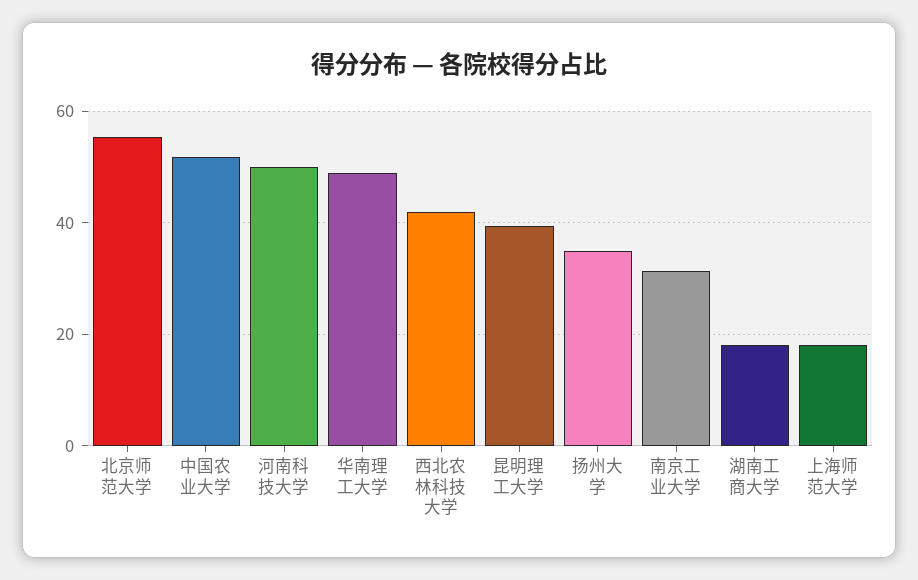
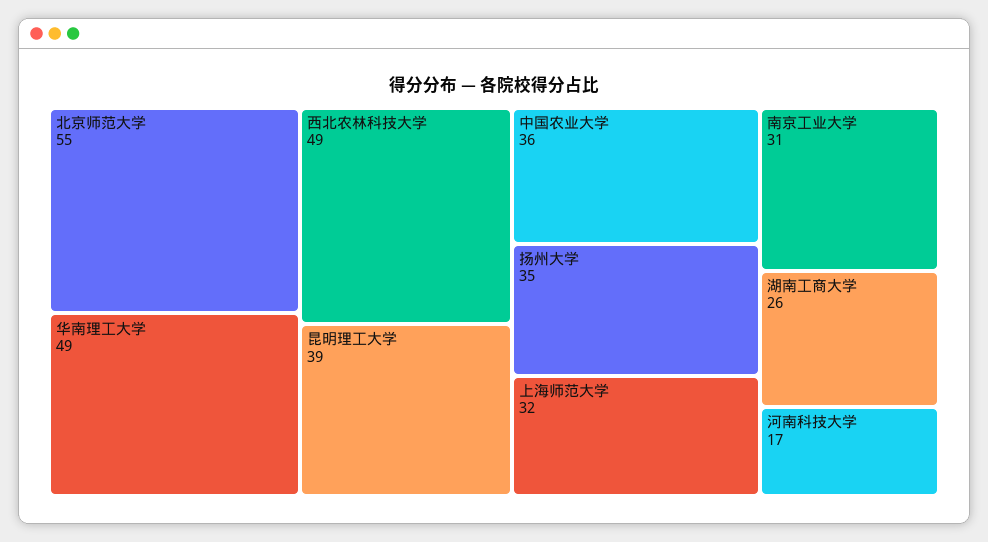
中国农业大学: 52 -> 36
河南科技大学: 50 -> 17
西北农林科技大学: 42 -> 49
湖南工商大学: 18 -> 26
上海师范大学: 18 -> 32

